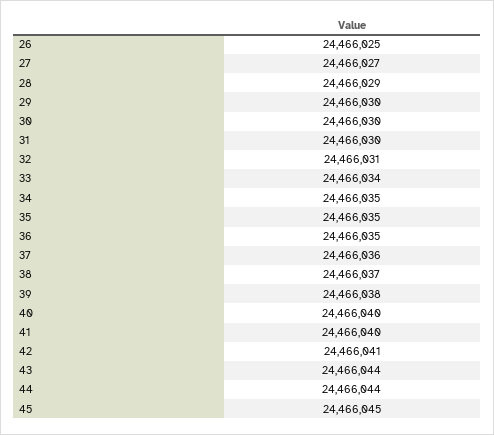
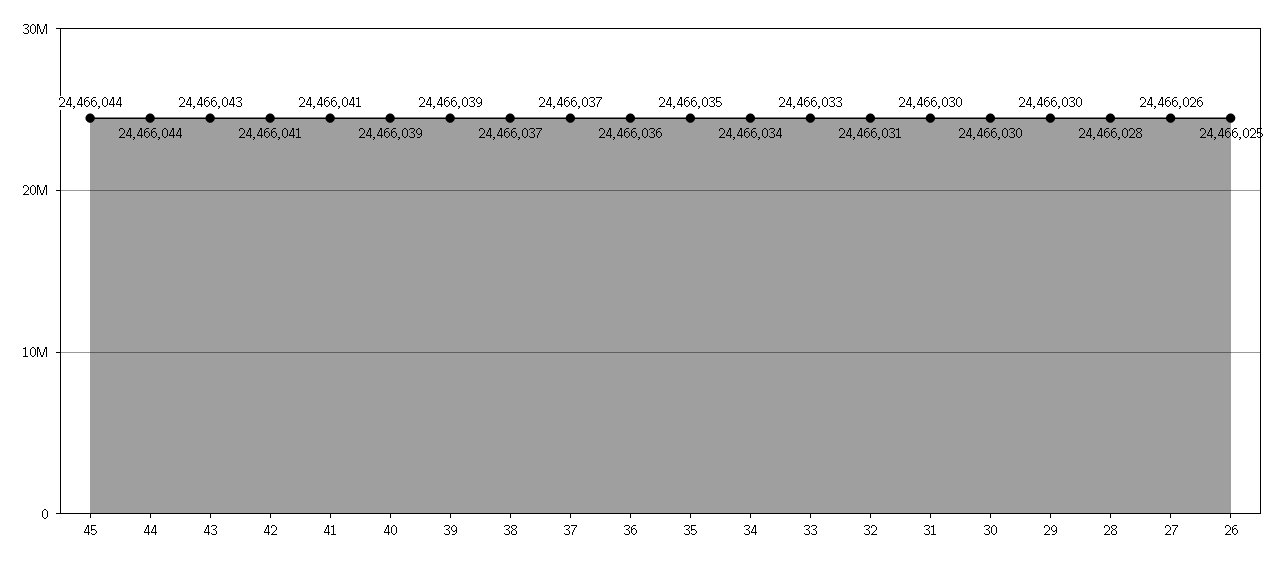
27: 24466027 -> 24466026
28: 24466029 -> 24466028
33: 24466034 -> 24466033
34: 24466035 -> 24466034
36: 24466035 -> 24466036
37: 24466036 -> 24466037
39: 24466038 -> 24466039
40: 24466040 -> 24466039
41: 24466040 -> 24466041
43: 24466044 -> 24466043
45: 24466045 -> 24466044

